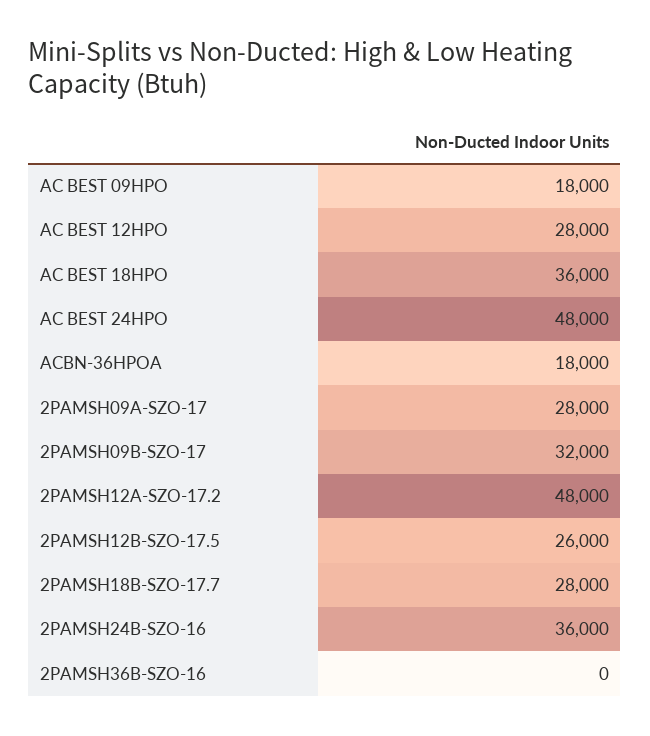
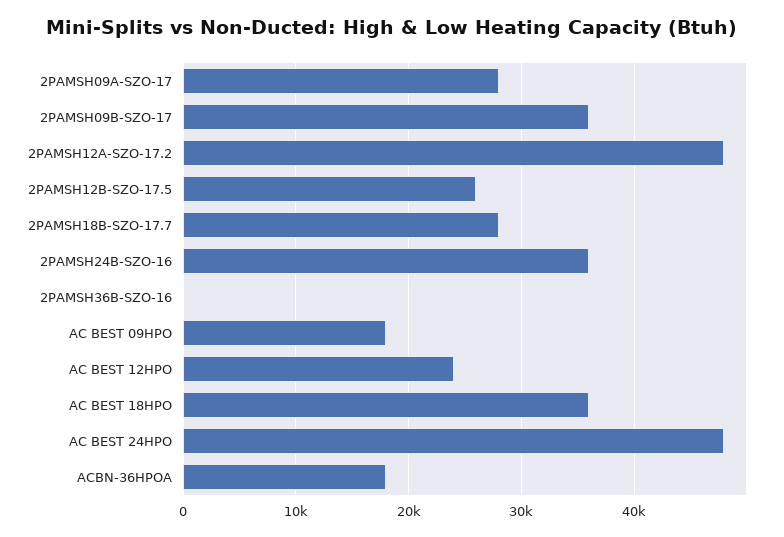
AC BEST 12HPO: 28000 -> 24000
2PAMSH09B-SZO-17: 32000 -> 36000

